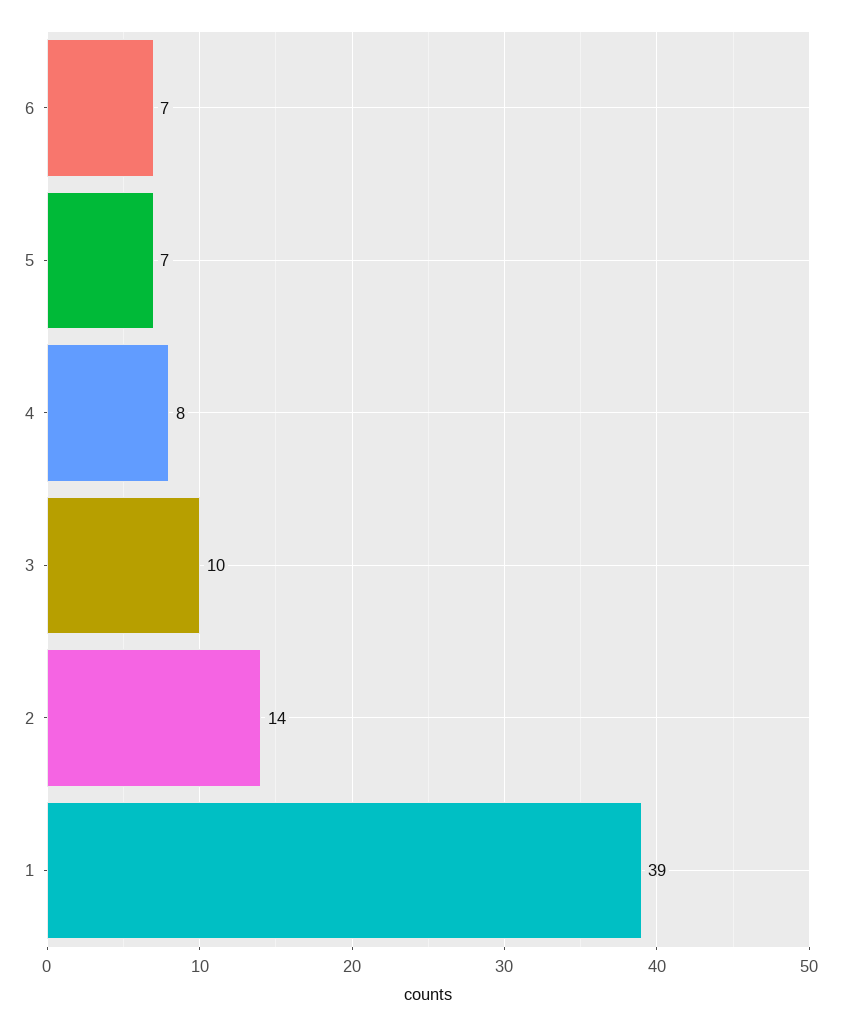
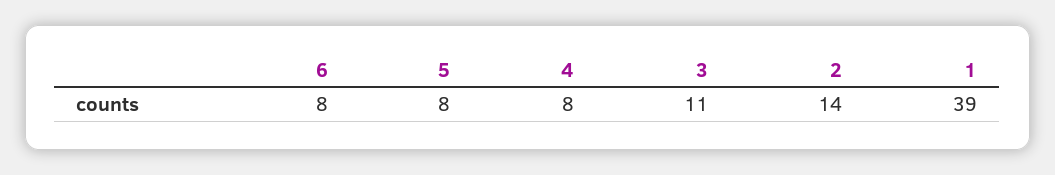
6: 7 -> 8
5: 7 -> 8
3: 10 -> 11

